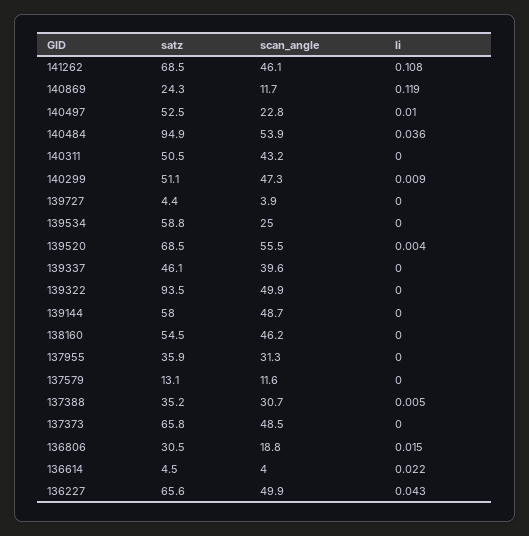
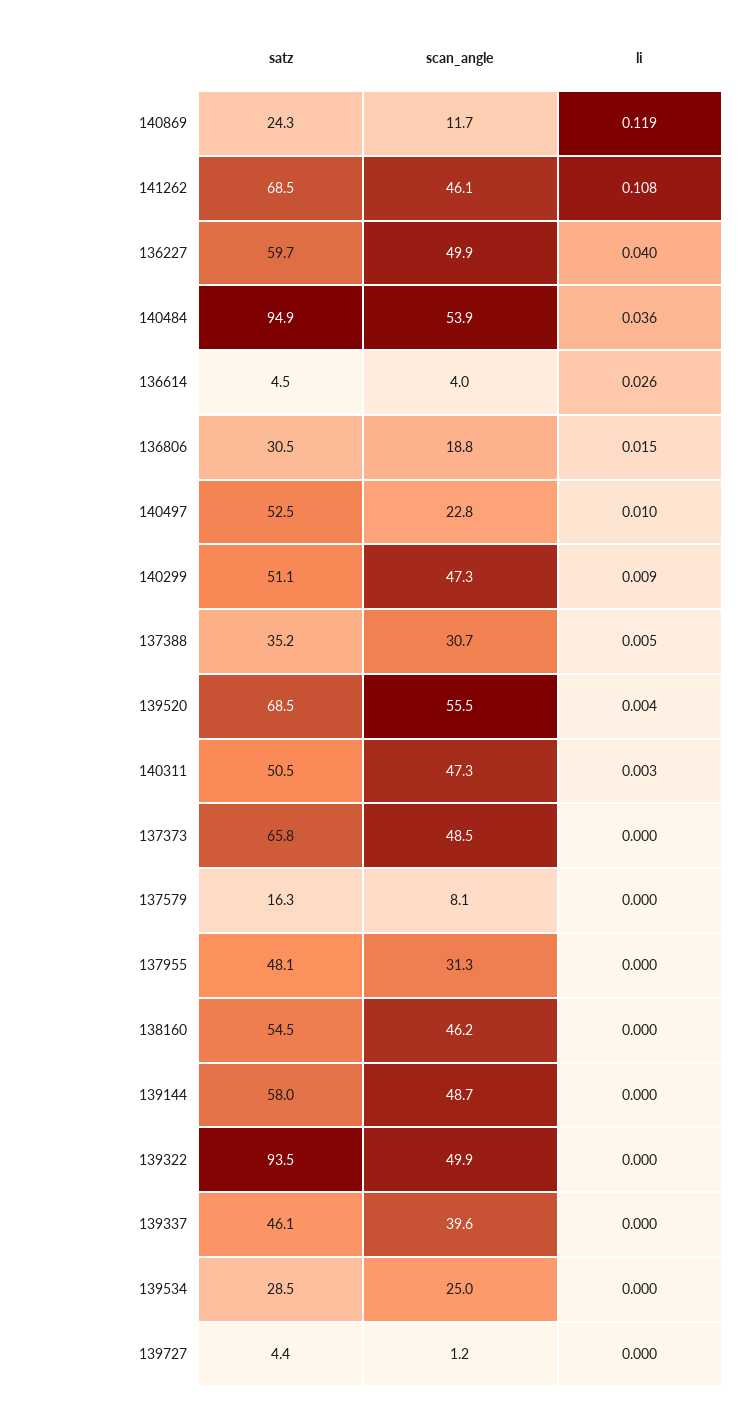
scan_angle, 140311: 43.2 -> 47.3
li, 140311: 0 -> 0.003
scan_angle, 139727: 3.9 -> 1.2
satz, 139534: 58.8 -> 28.5
satz, 137955: 35.9 -> 48.1
satz, 137579: 13.1 -> 16.3
scan_angle, 137579: 11.6 -> 8.1
li, 136614: 0.022 -> 0.026
satz, 136227: 65.6 -> 59.7
li, 136227: 0.043 -> 0.04

